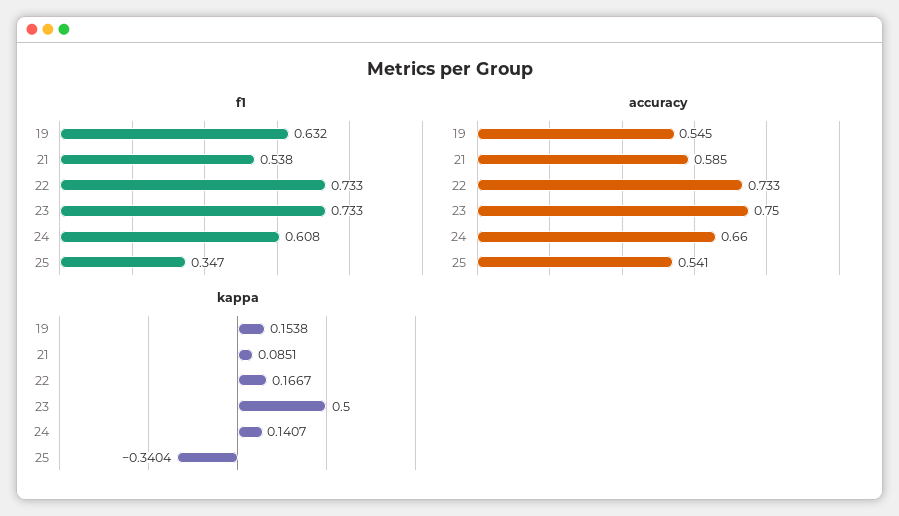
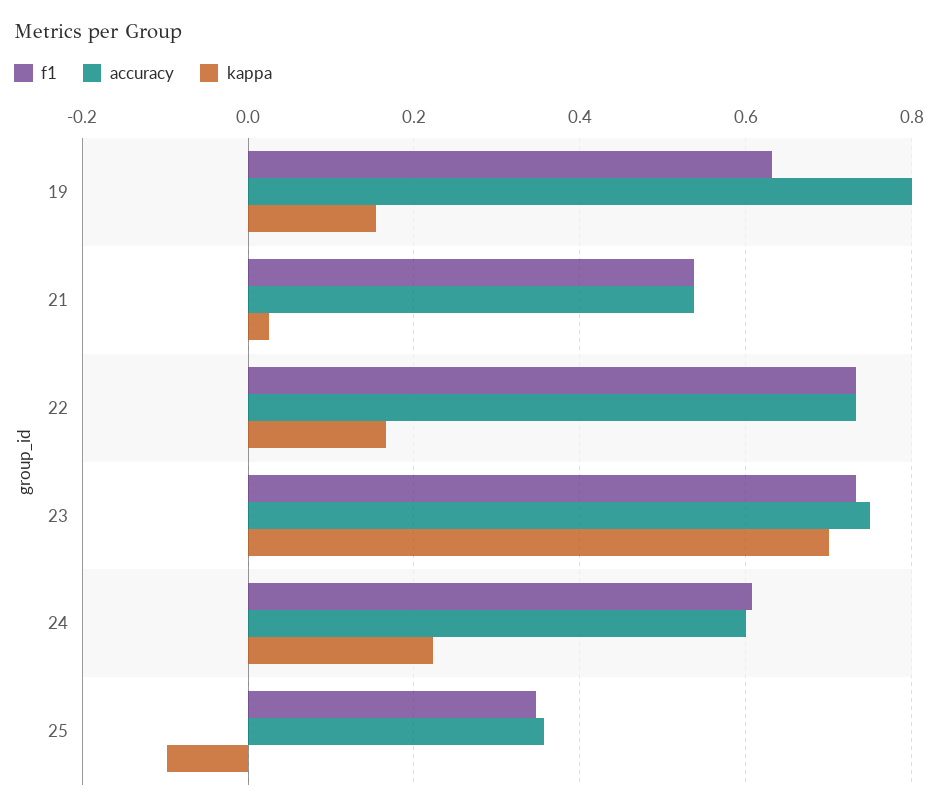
accuracy, 19: 0.545 -> 0.8
accuracy, 21: 0.585 -> 0.54
accuracy, 24: 0.66 -> 0.6
accuracy, 25: 0.541 -> 0.36
kappa, 21: 0.0851 -> 0.02
kappa, 23: 0.5 -> 0.7
kappa, 24: 0.1407 -> 0.22
kappa, 25: -0.3404 -> -0.1

